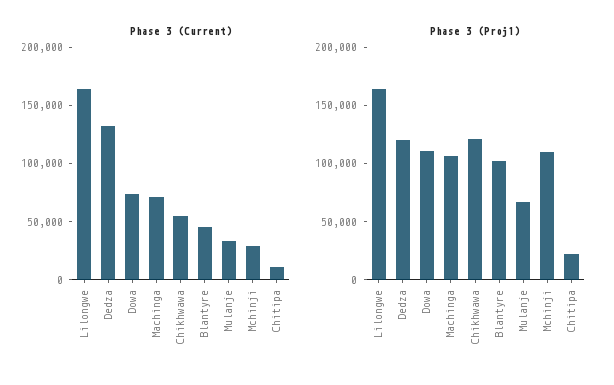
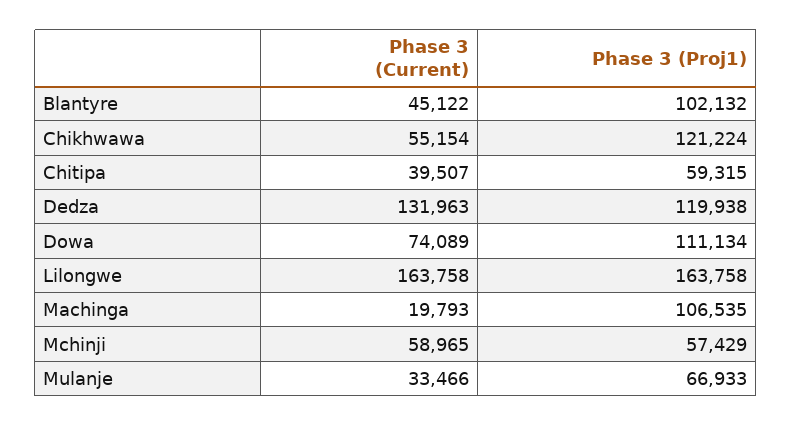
Phase 3 (Current), Machinga: 70000 -> 19793
Phase 3 (Current), Mchinji: 30000 -> 58965
Phase 3 (Current), Chitipa: 10000 -> 39507
Phase 3 (Proj1), Mchinji: 110000 -> 57429
Phase 3 (Proj1), Chitipa: 20000 -> 59315

